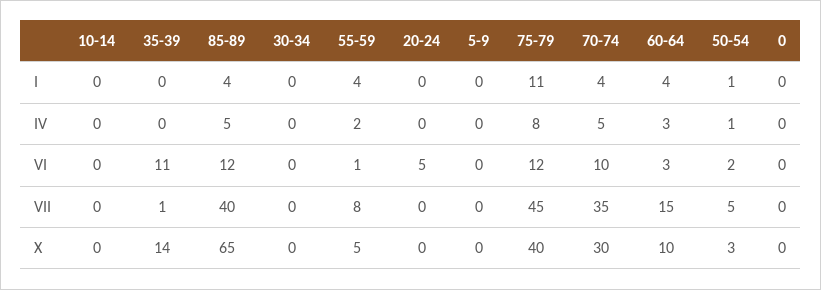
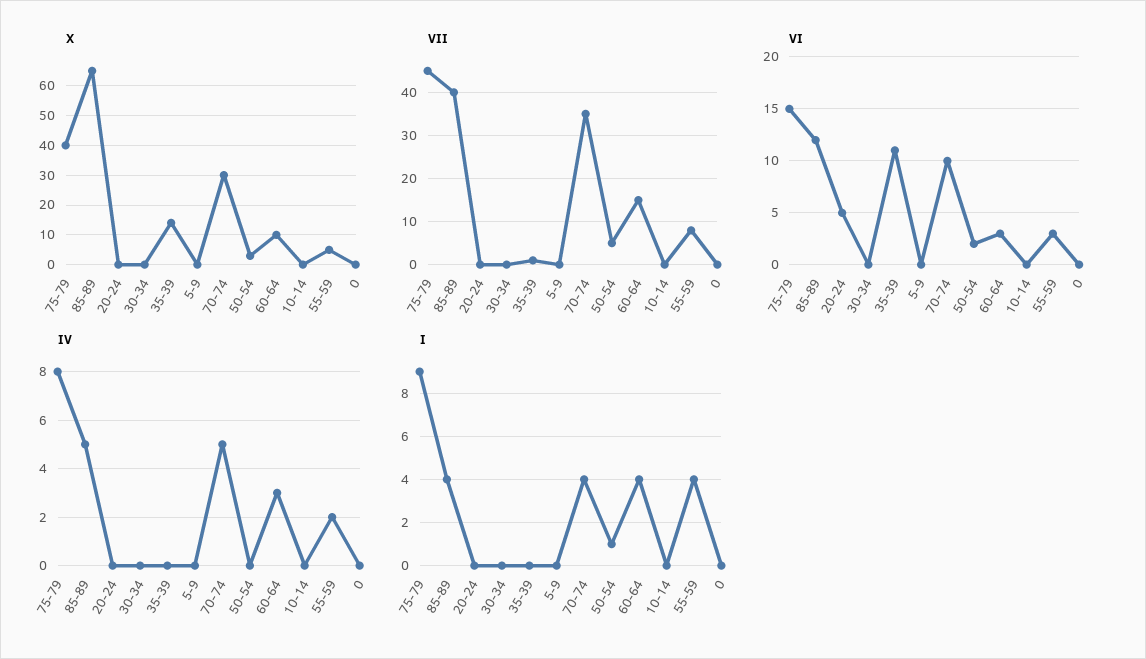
I, 75-79: 11 -> 9
IV, 50-54: 1 -> 0
VI, 55-59: 1 -> 3
VI, 75-79: 12 -> 15

